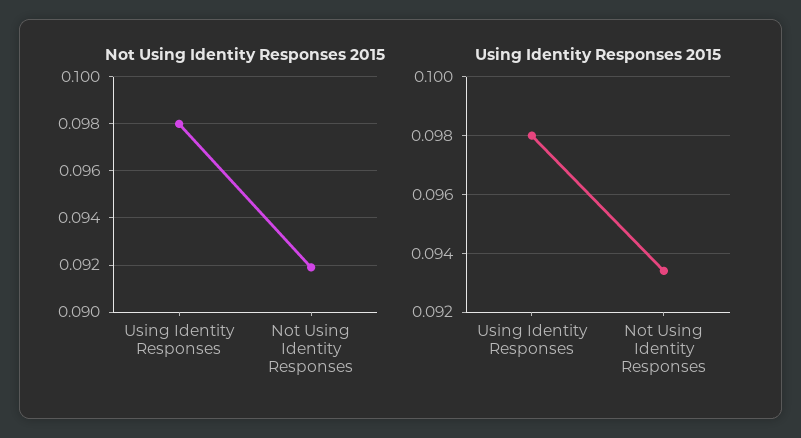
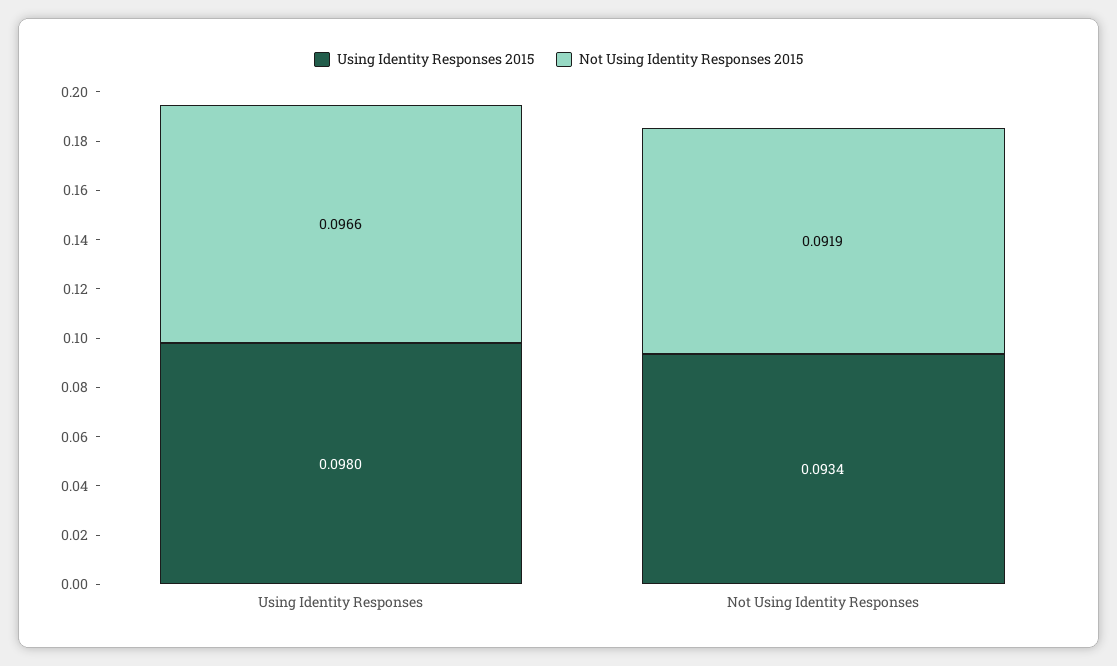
Not Using Identity Responses 2015, Using Identity Responses: 0.098 -> 0.0966

